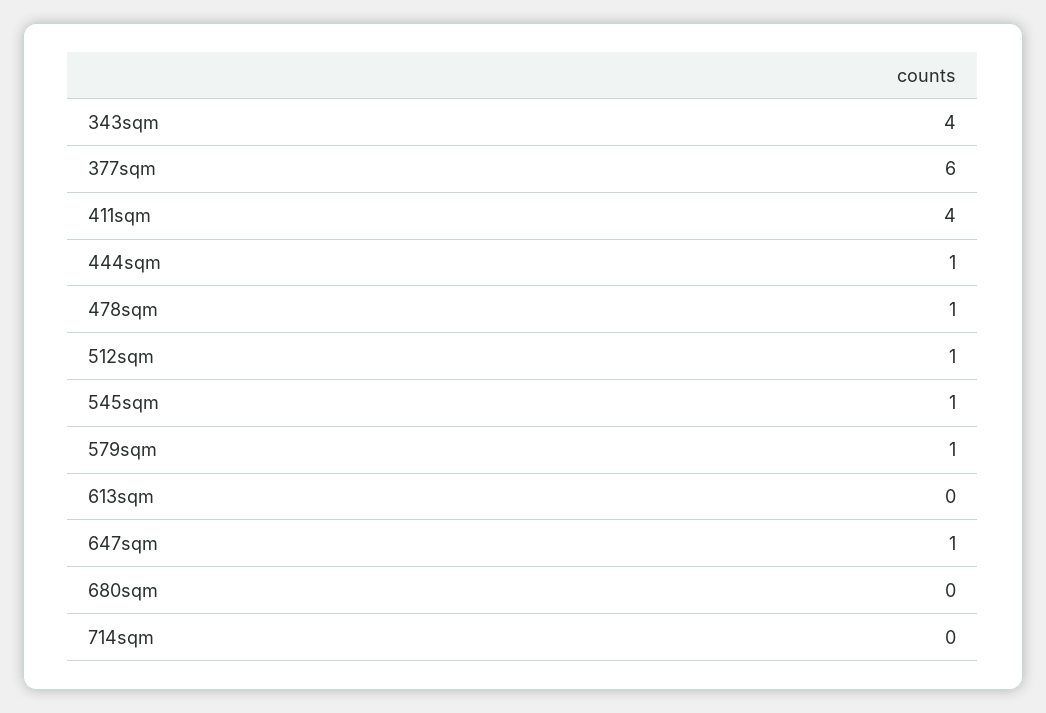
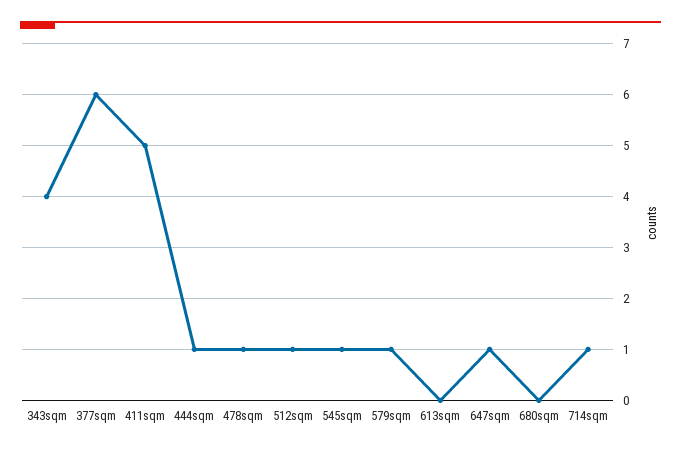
411sqm: 4 -> 5
714sqm: 0 -> 1

